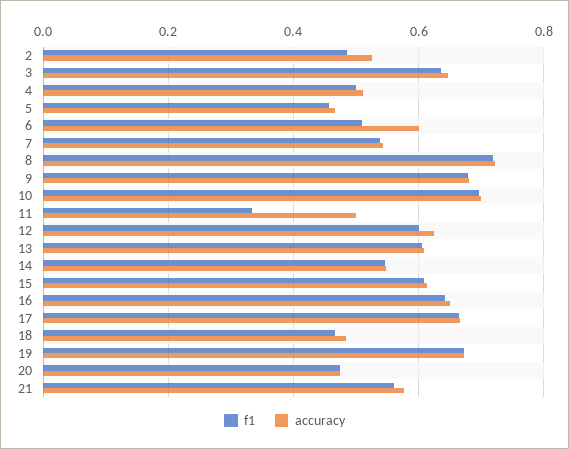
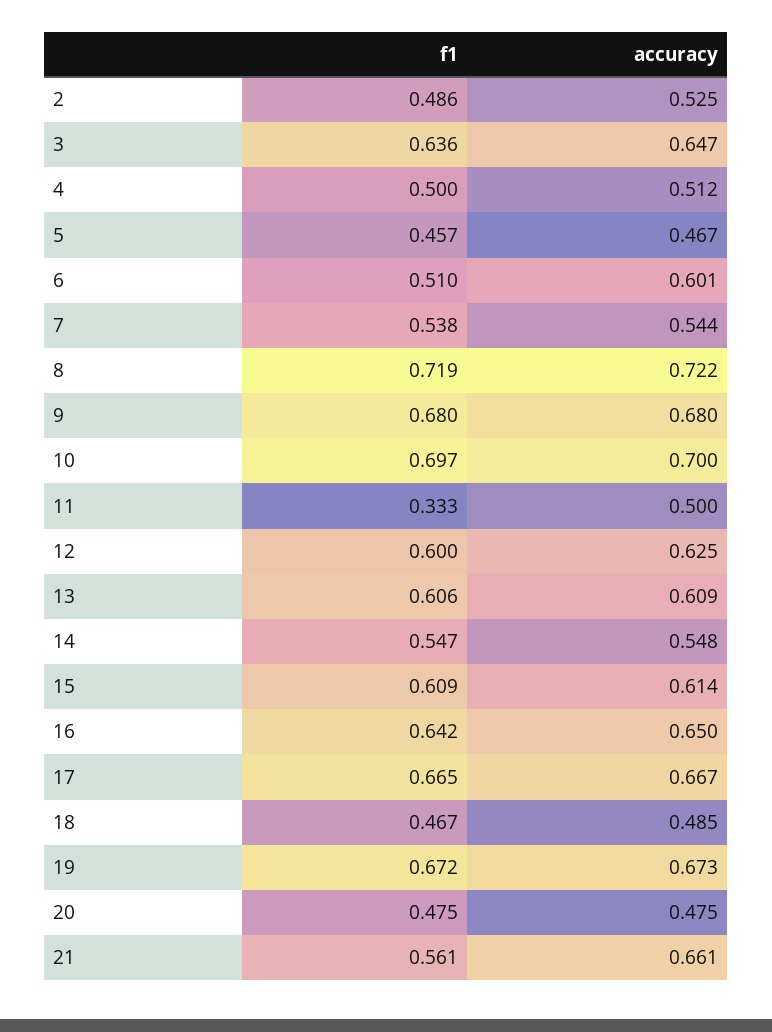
accuracy, 21: 0.58 -> 0.661

